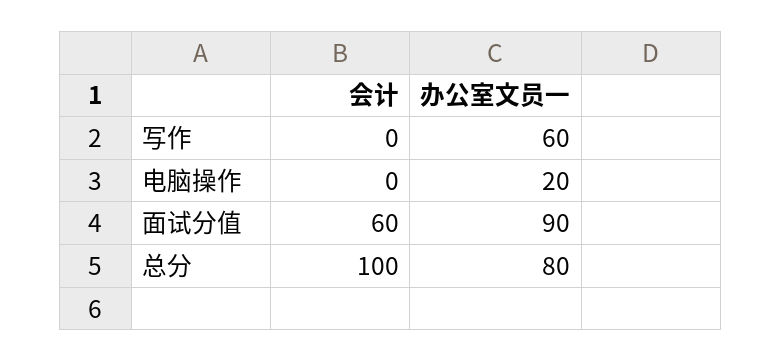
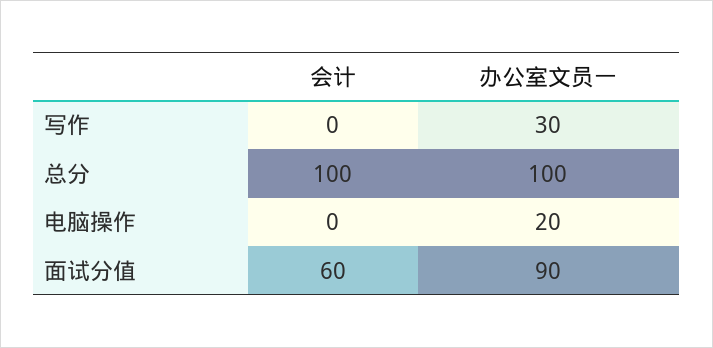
办公室文员一, 写作: 60 -> 30
办公室文员一, 总分: 80 -> 100

